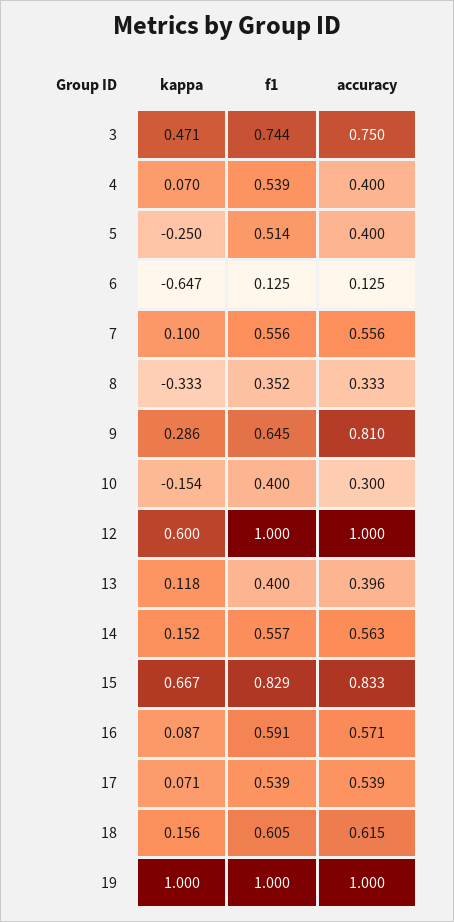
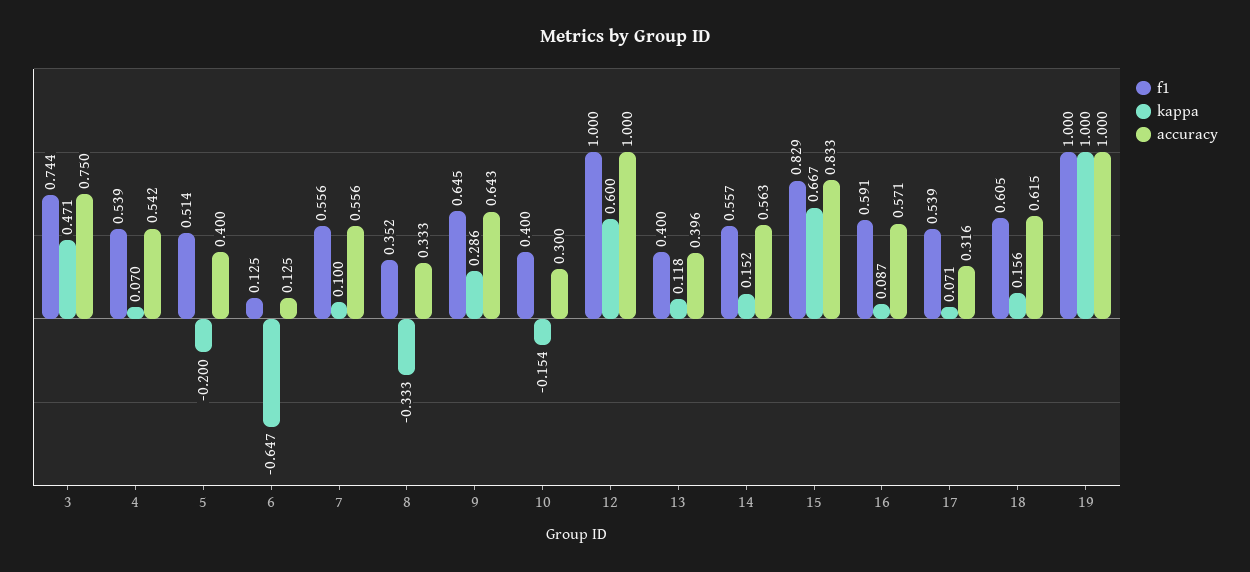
accuracy, 4: 0.4 -> 0.542
kappa, 5: -0.25 -> -0.2
accuracy, 9: 0.81 -> 0.643
accuracy, 17: 0.539 -> 0.316

